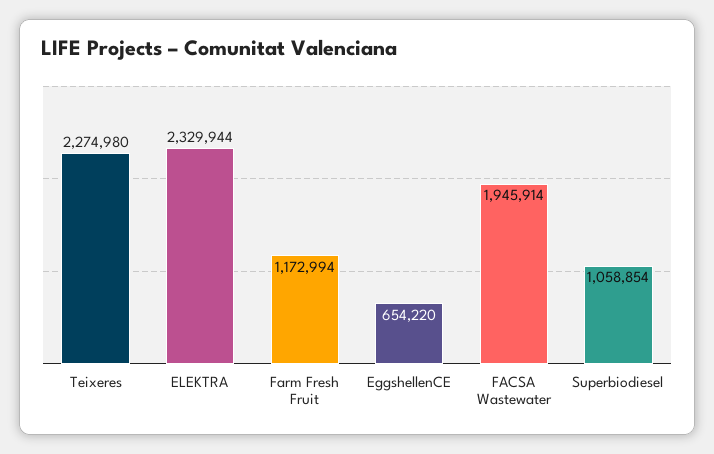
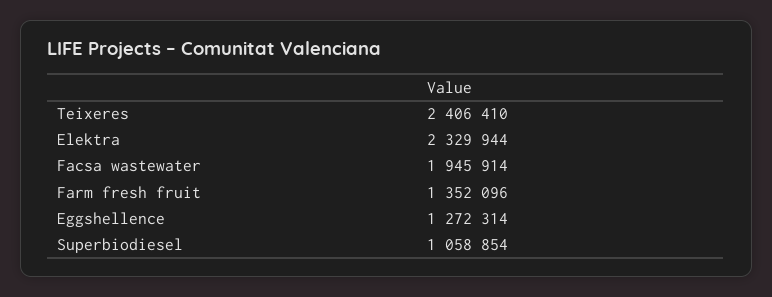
Teixeres: 2274980 -> 2406410
Farm Fresh Fruit: 1172994 -> 1352096
EggshellenCE: 654220 -> 1272314

